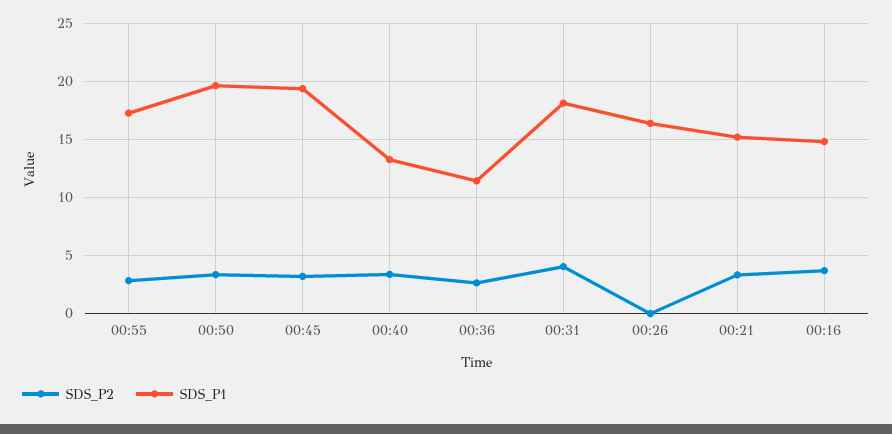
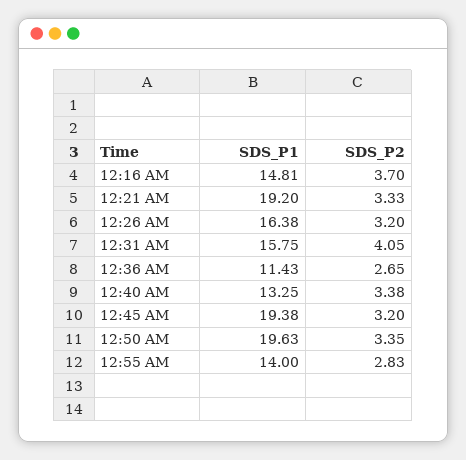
SDS_P1, 00:55: 17 -> 14
SDS_P1, 00:31: 18 -> 15.75
SDS_P2, 00:26: 0 -> 3.2
SDS_P1, 00:21: 15 -> 19.2

